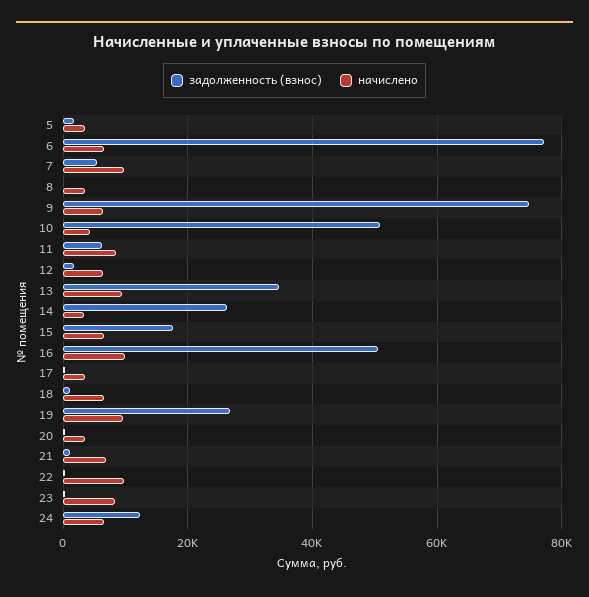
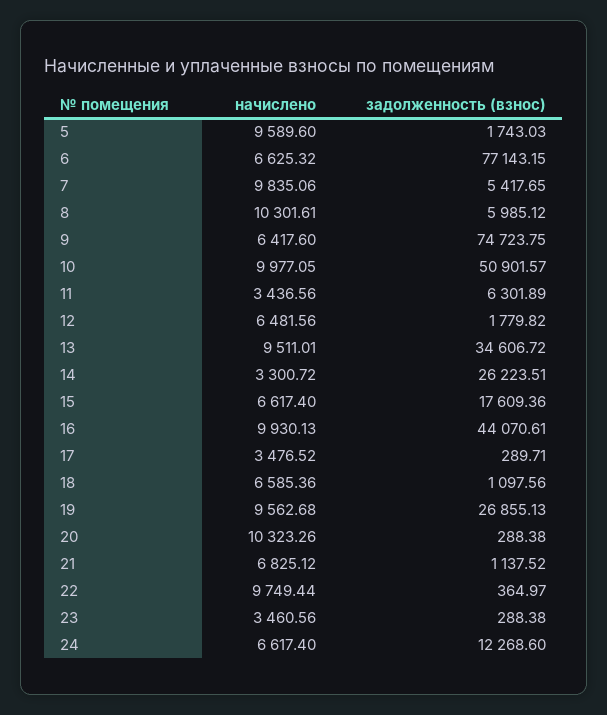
начислено, 5: 4000 -> 9589.6
задолженность (взнос), 8: 0 -> 5985.12
начислено, 8: 4000 -> 10301.61
начислено, 10: 4000 -> 9977.05
начислено, 11: 8000 -> 3436.56
задолженность (взнос), 16: 50000 -> 44070.61
начислено, 20: 4000 -> 10323.26
начислено, 23: 8000 -> 3460.56

